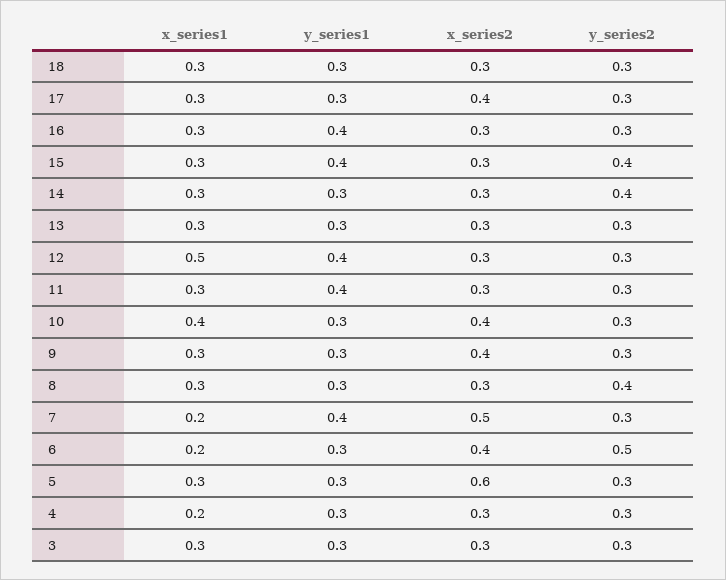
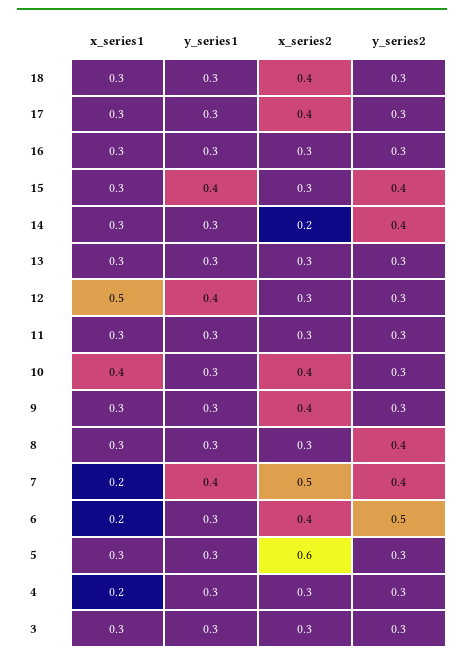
x_series2, 18: 0.3 -> 0.4
y_series1, 16: 0.4 -> 0.3
x_series2, 14: 0.3 -> 0.2
y_series1, 11: 0.4 -> 0.3
y_series2, 7: 0.3 -> 0.4

